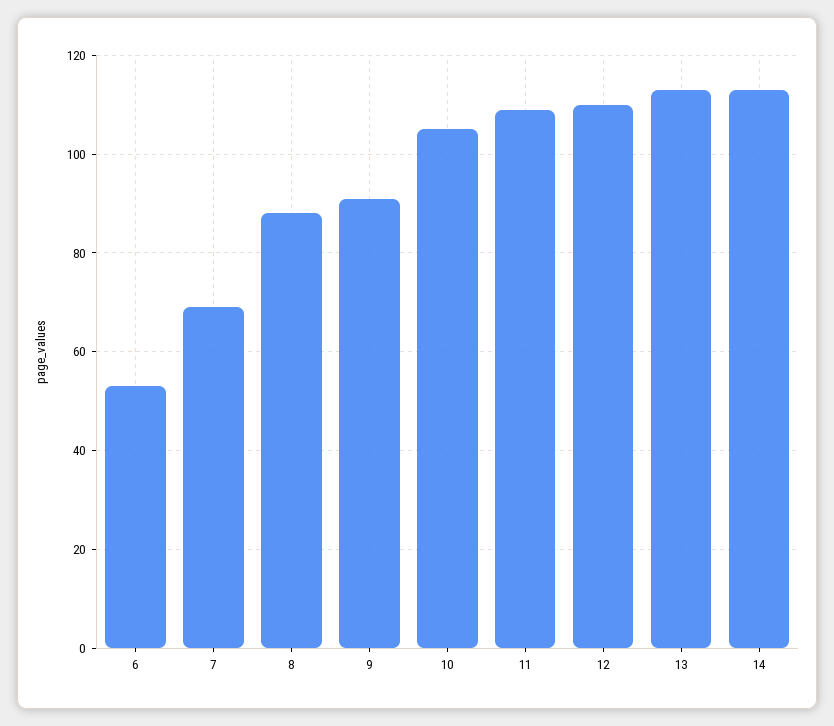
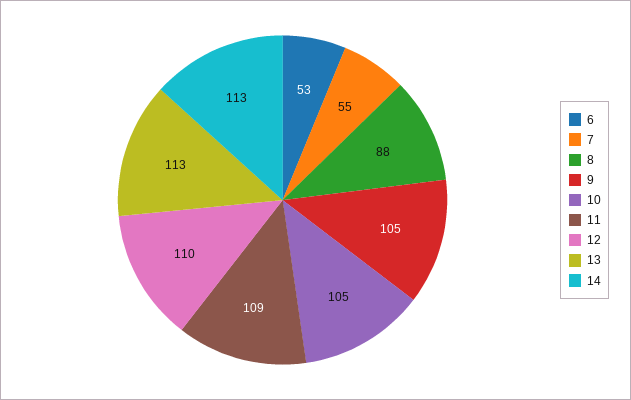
7: 70 -> 55
9: 90 -> 105

